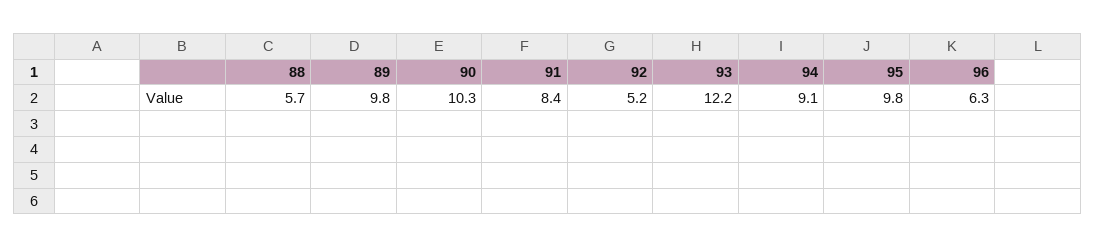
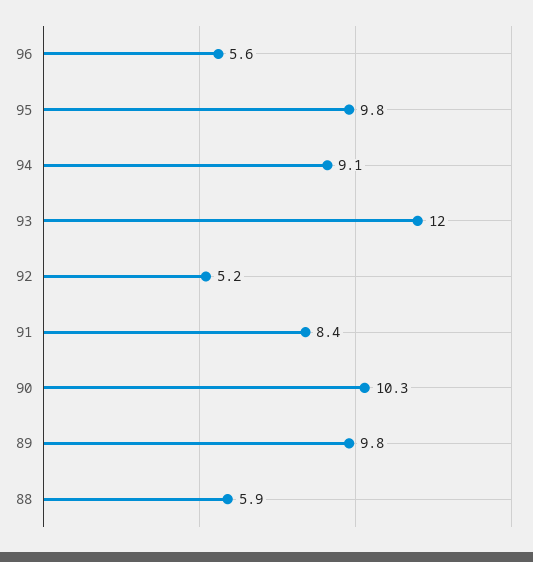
88: 5.7 -> 5.9
93: 12.2 -> 12
96: 6.3 -> 5.6

